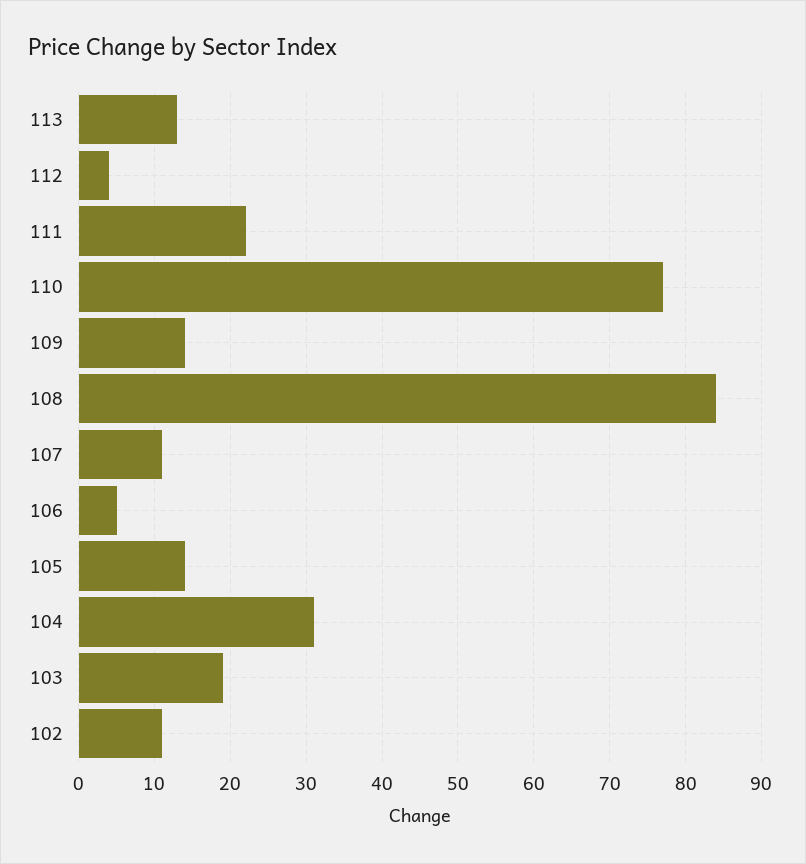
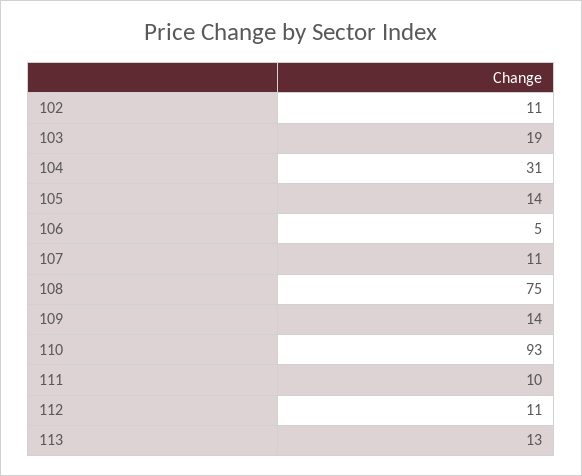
112: 4 -> 11
111: 22 -> 10
110: 77 -> 93
108: 84 -> 75

